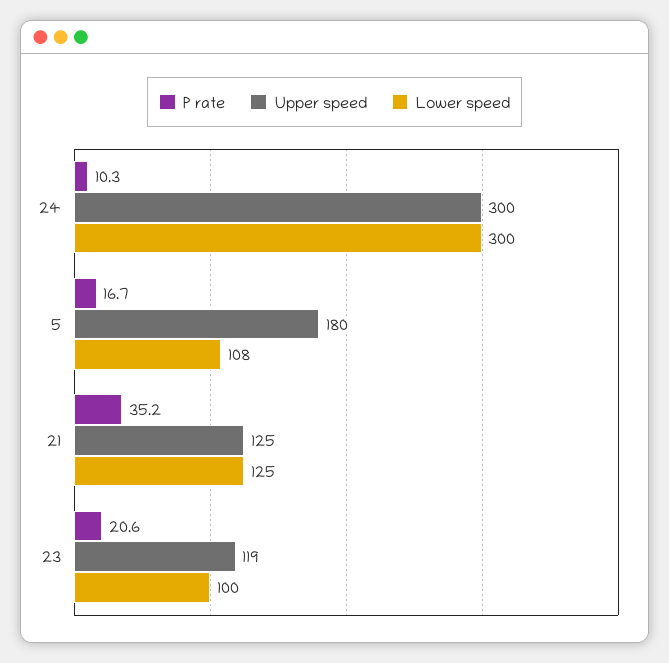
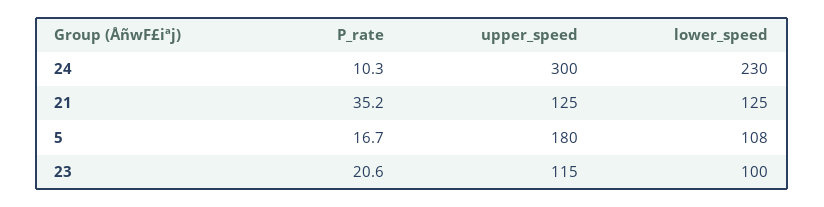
Lower speed, 24: 300 -> 230
Upper speed, 23: 119 -> 115

